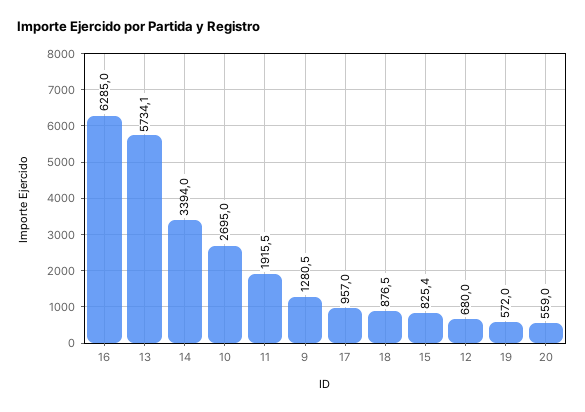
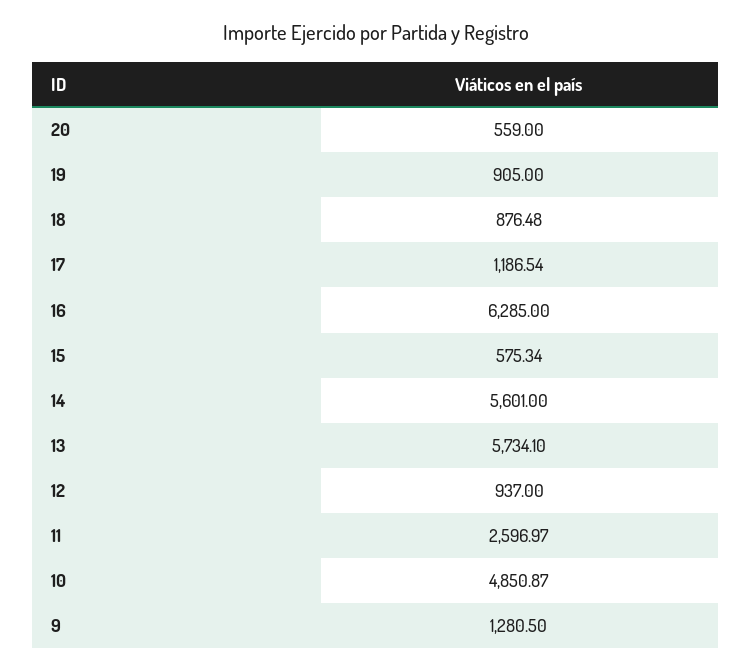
14: 3394 -> 5601
10: 2695 -> 4850.87
11: 1915.5 -> 2596.97
17: 957 -> 1186.54
15: 825.4 -> 575.34
12: 680 -> 937
19: 572 -> 905

